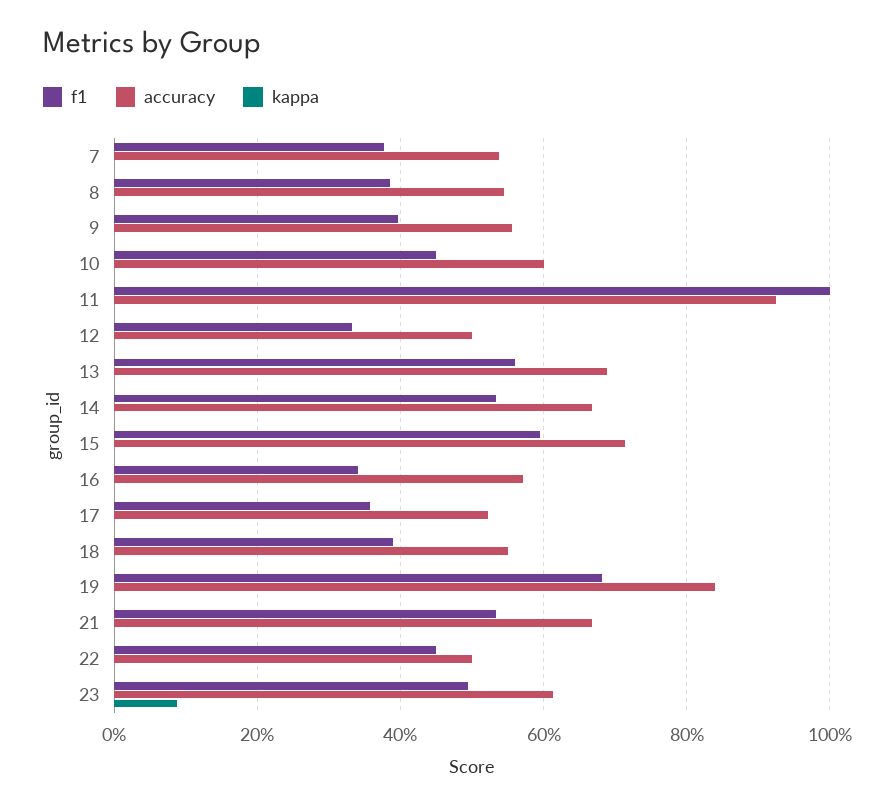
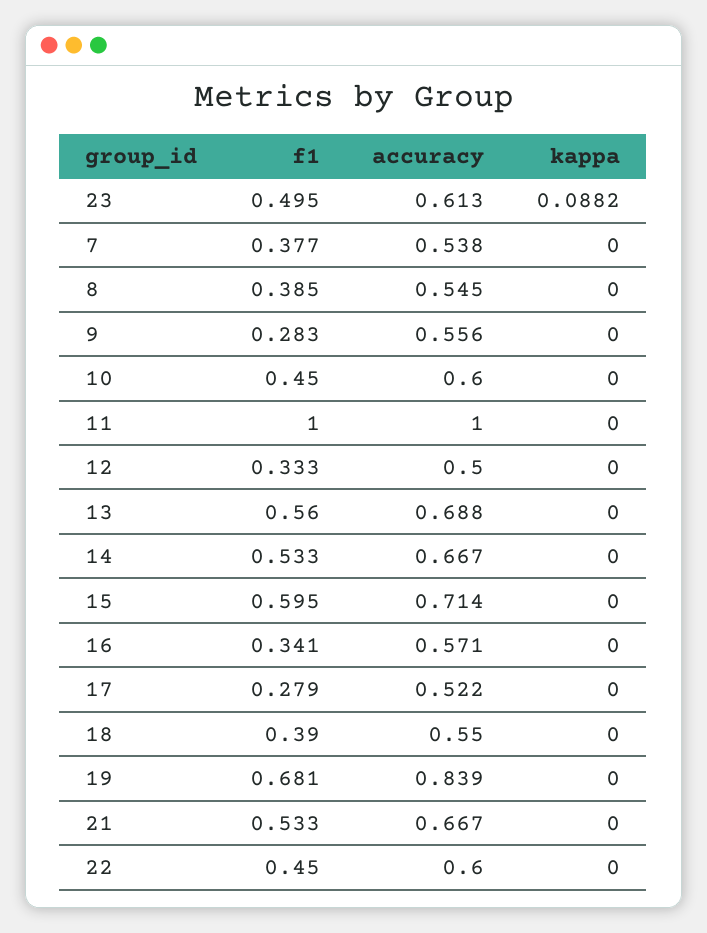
f1, 9: 0.4 -> 0.283
accuracy, 11: 0.92 -> 1
f1, 17: 0.36 -> 0.279
accuracy, 22: 0.5 -> 0.6

